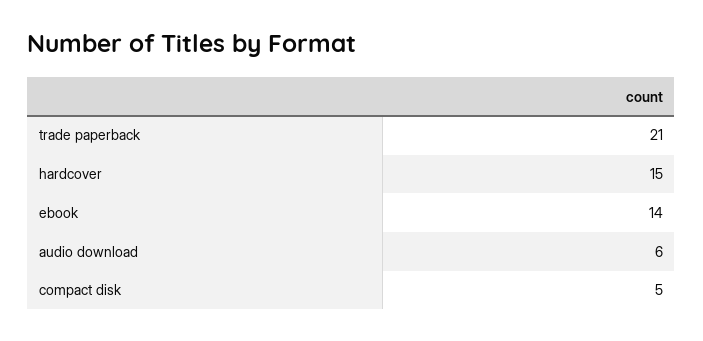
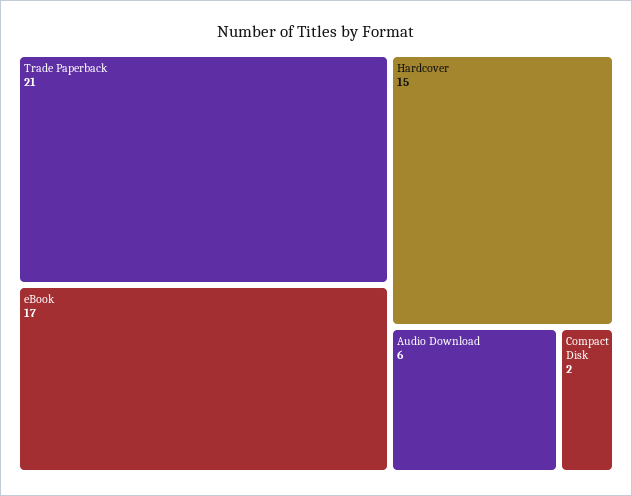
ebook: 14 -> 17
compact disk: 5 -> 2

